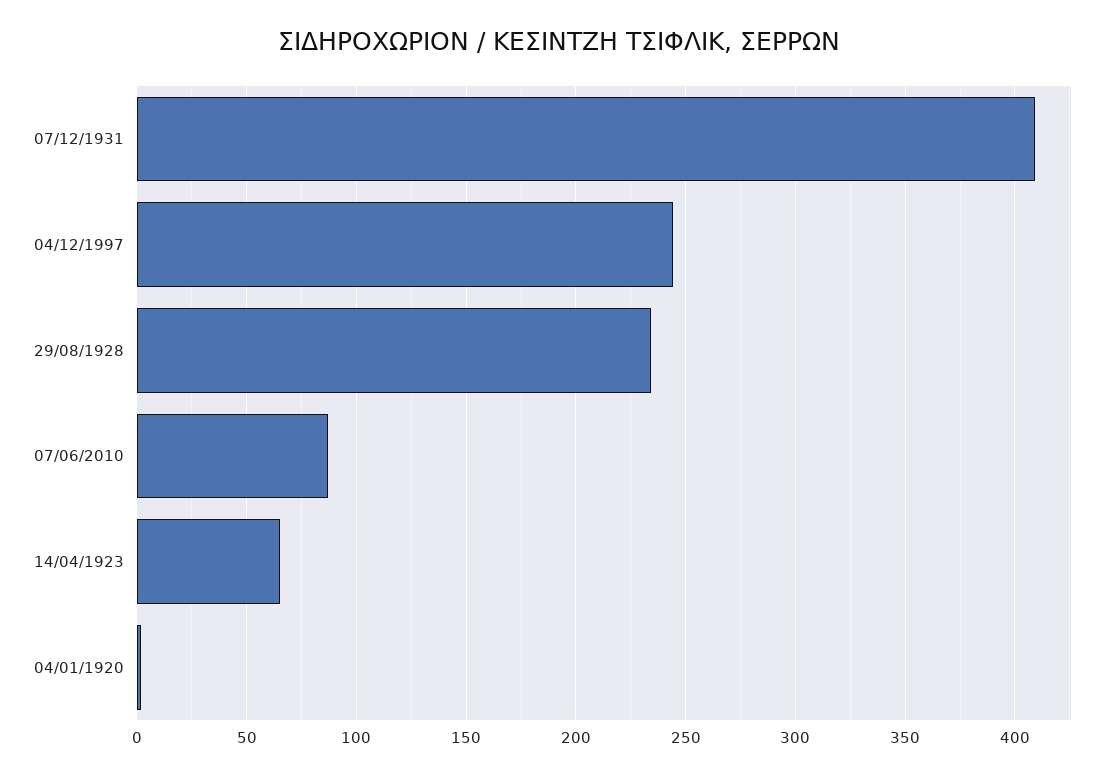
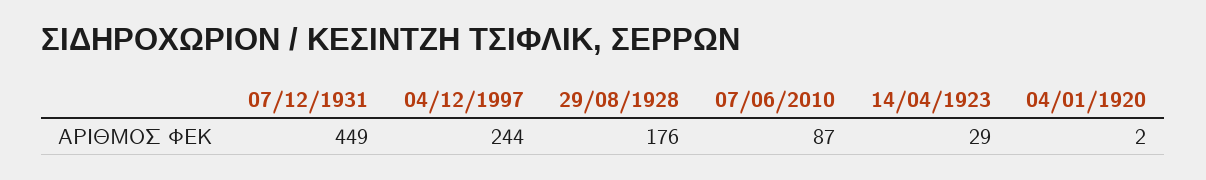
07/12/1931: 410 -> 449
29/08/1928: 235 -> 176
14/04/1923: 65 -> 29

